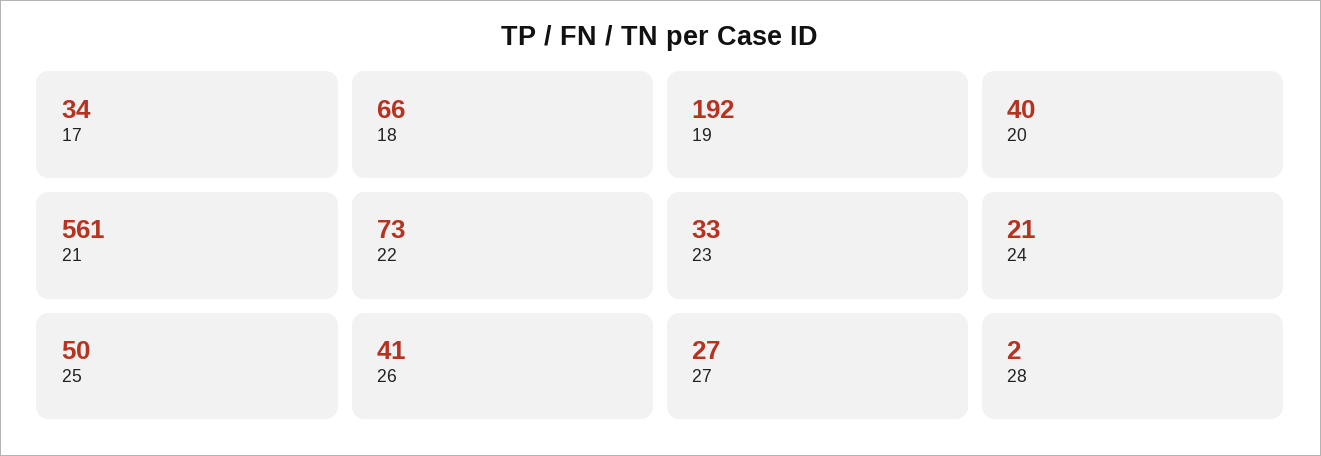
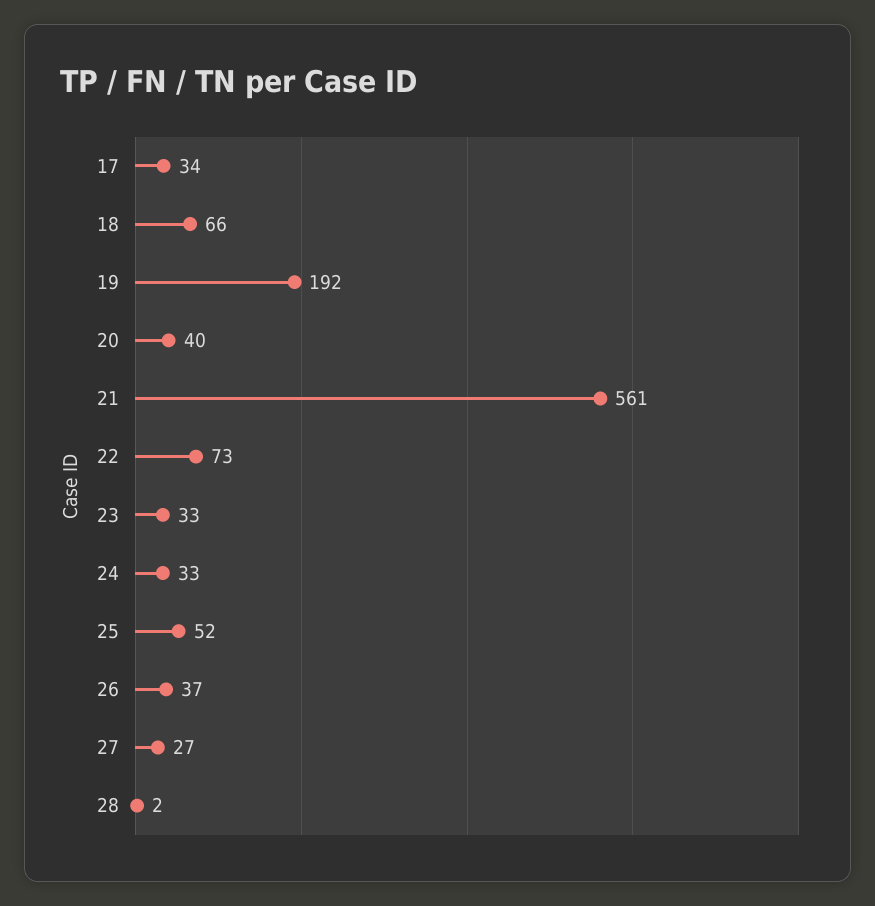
24: 21 -> 33
25: 50 -> 52
26: 41 -> 37

